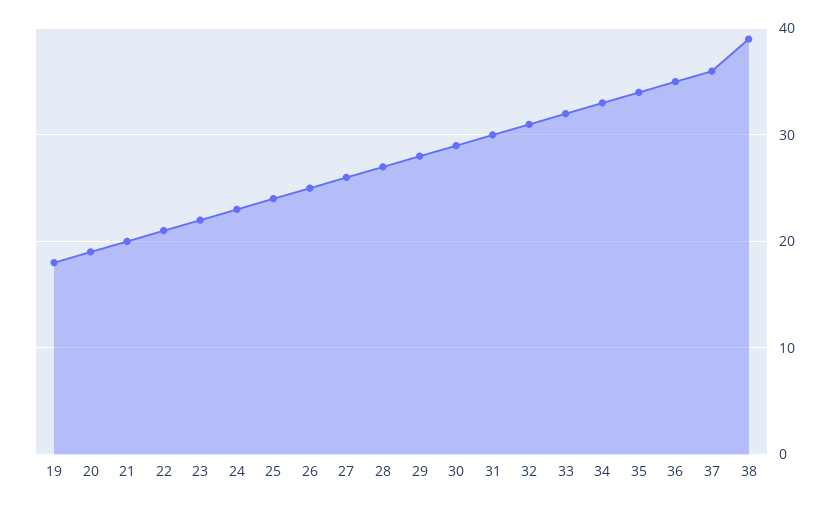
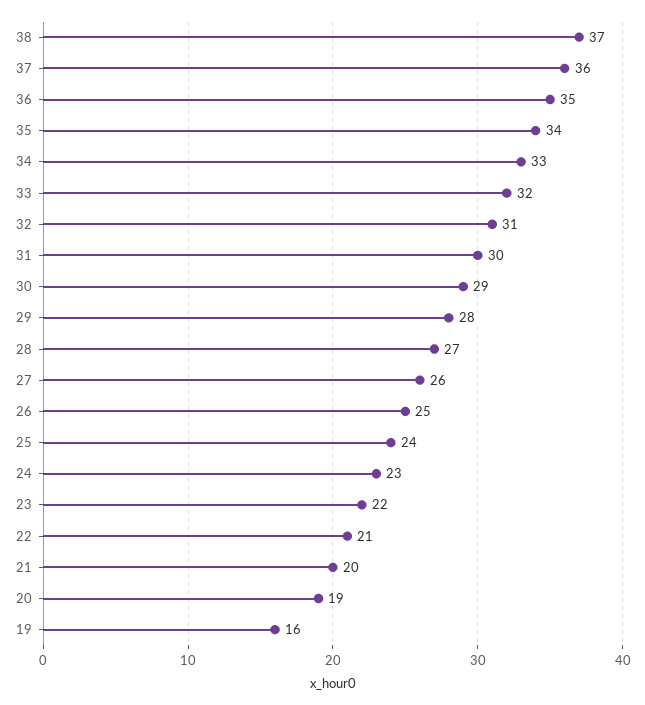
19: 18 -> 16
38: 39 -> 37

